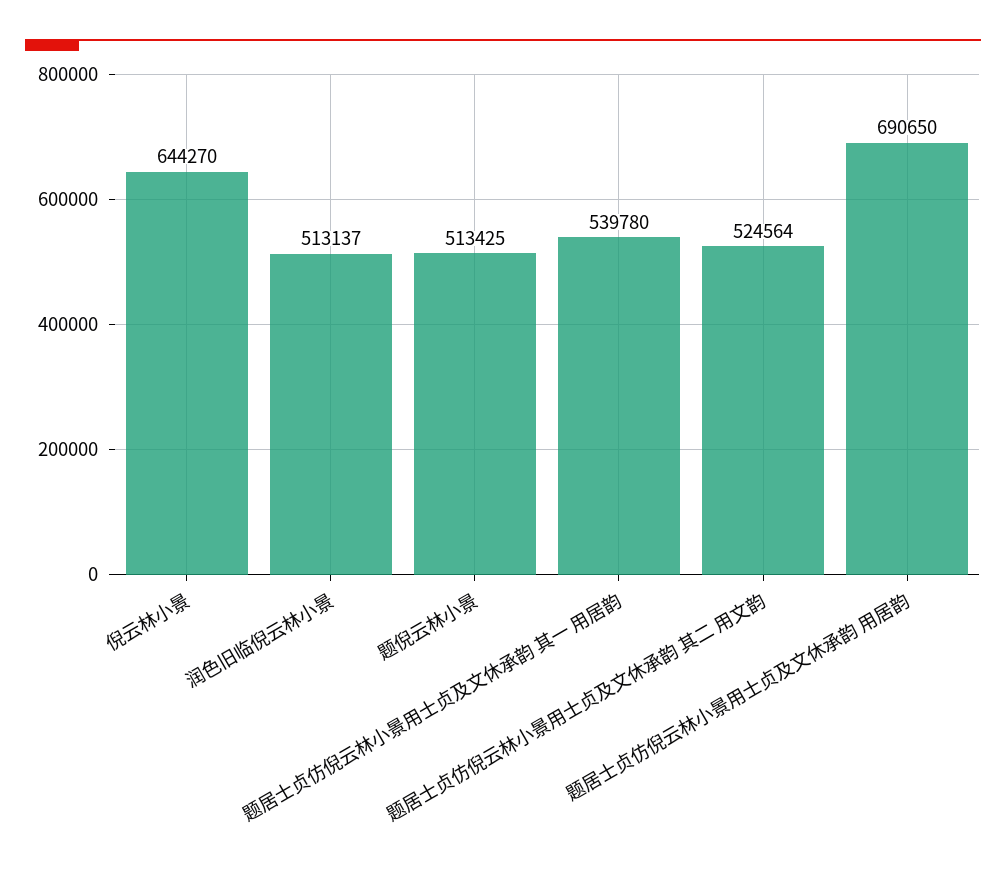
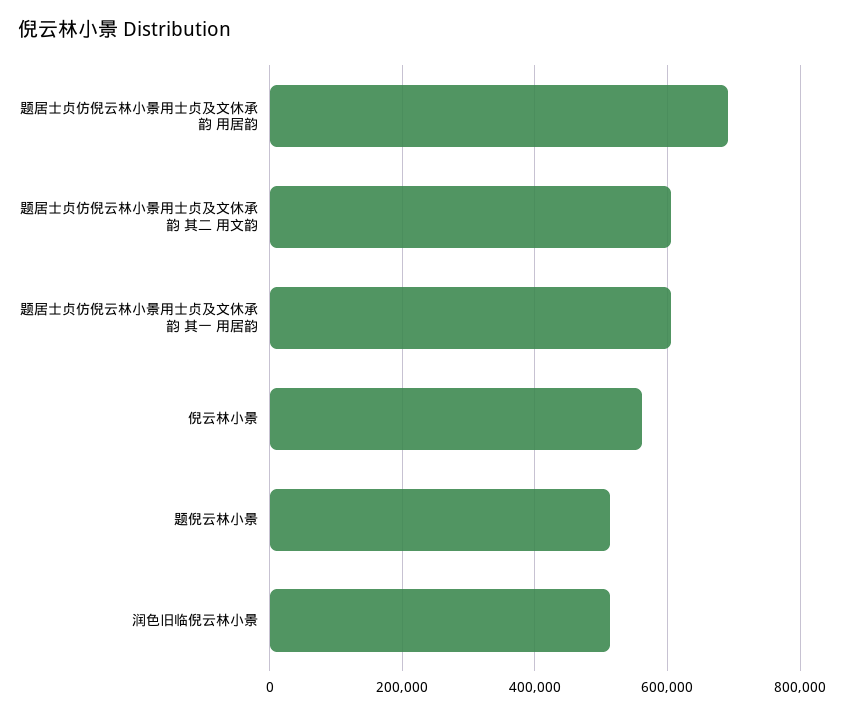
倪云林小景: 644270 -> 560000
题居士贞仿倪云林小景用士贞及文休承韵 其一 用居韵: 539780 -> 600000
题居士贞仿倪云林小景用士贞及文休承韵 其二 用文韵: 524564 -> 600000

